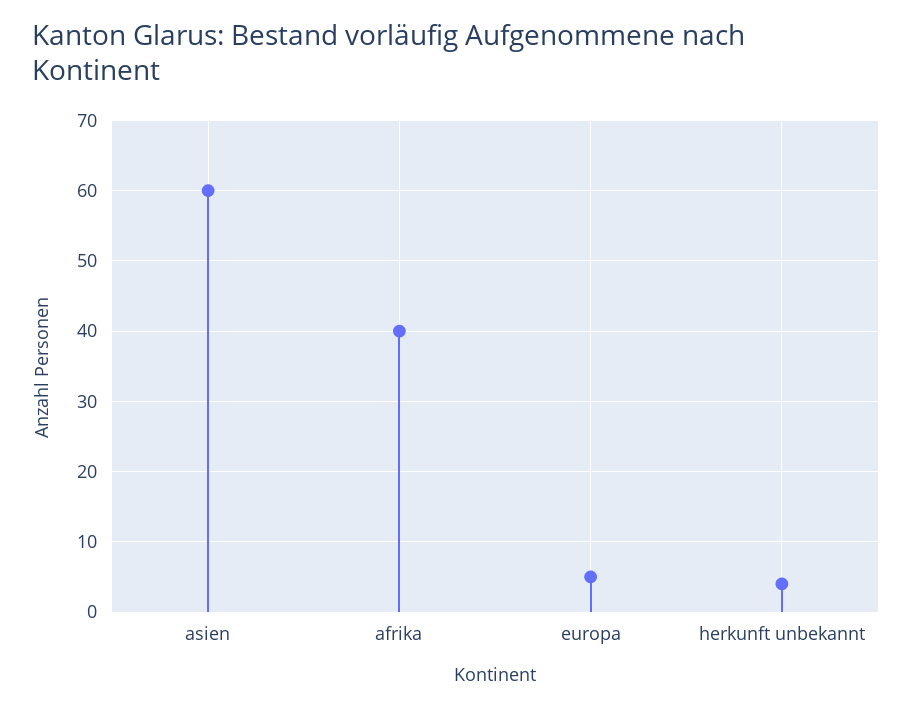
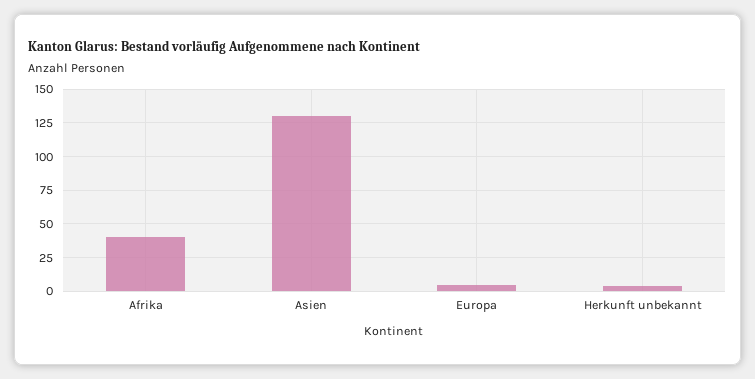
asien: 60 -> 130

